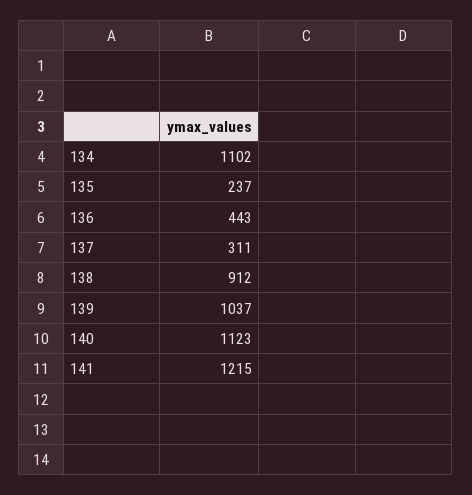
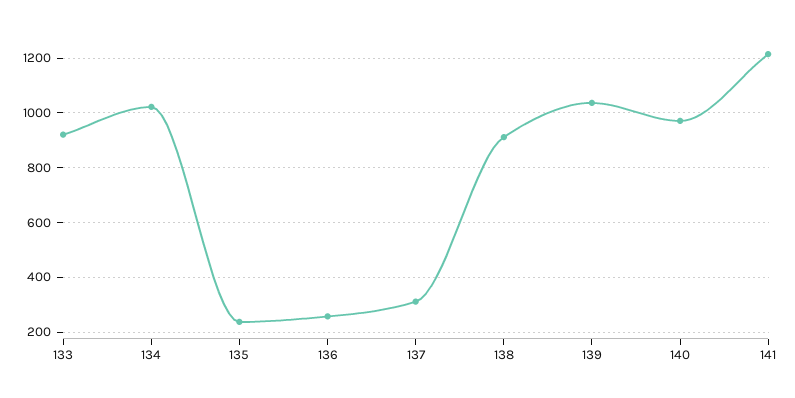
134: 1102 -> 1025
136: 443 -> 250
140: 1123 -> 975
133: none -> 925

